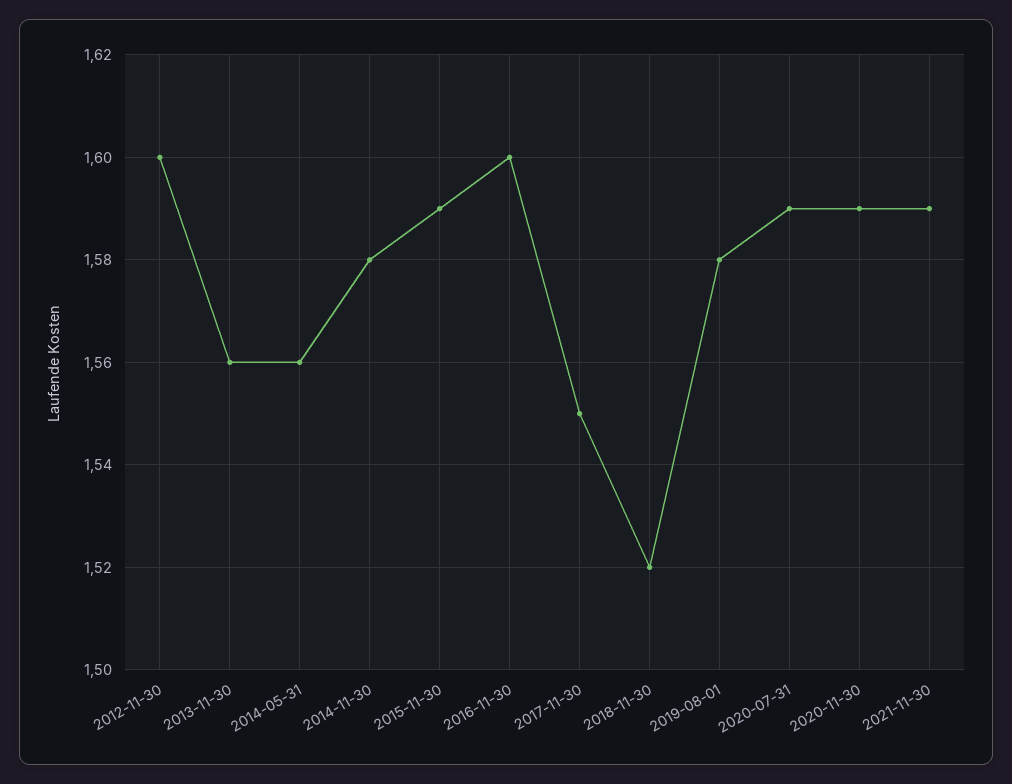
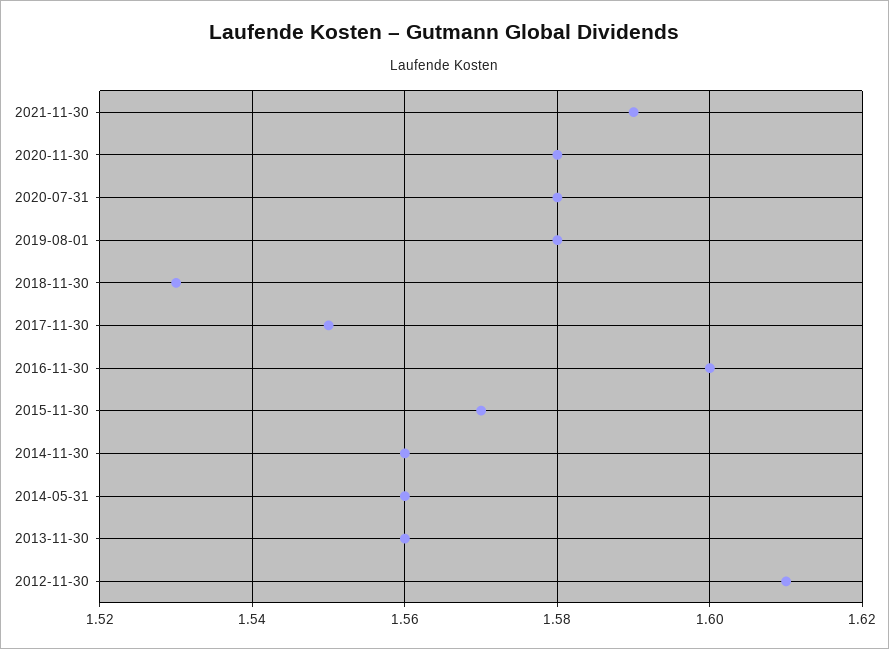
2012-11-30: 1.6 -> 1.61
2014-11-30: 1.58 -> 1.56
2015-11-30: 1.59 -> 1.57
2018-11-30: 1.52 -> 1.53
2020-07-31: 1.59 -> 1.58
2020-11-30: 1.59 -> 1.58

